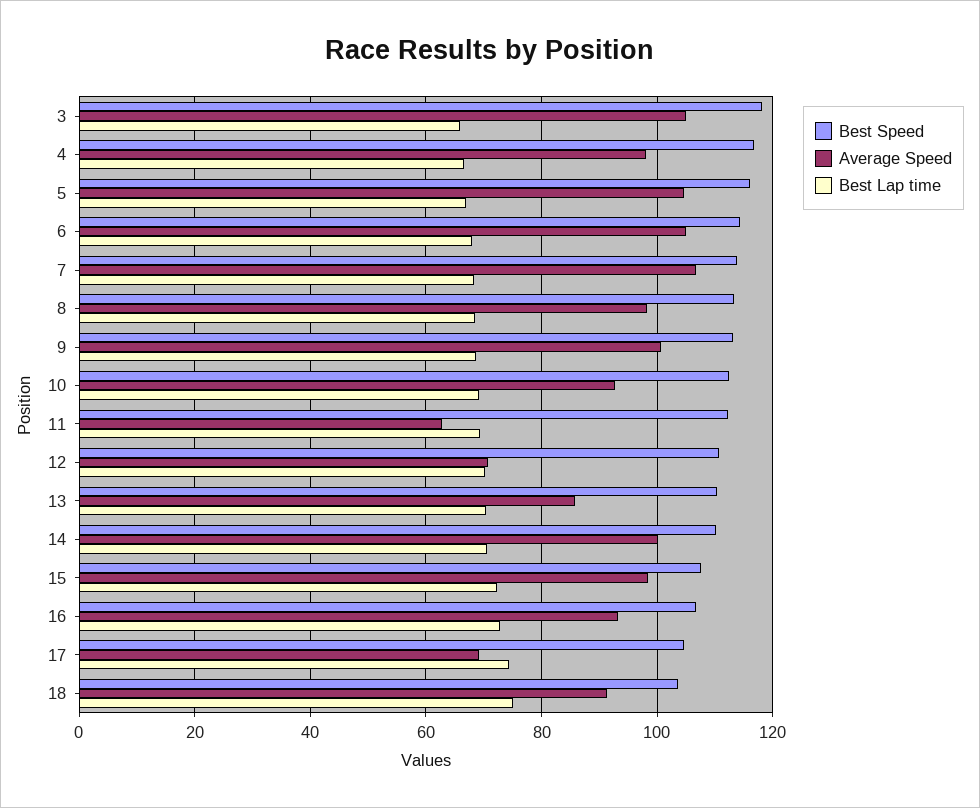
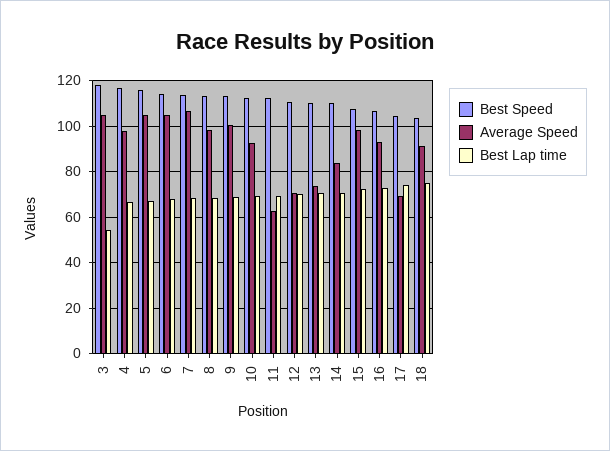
Best Lap time, 3: 66 -> 55
Average Speed, 13: 86 -> 75
Average Speed, 14: 100 -> 85

